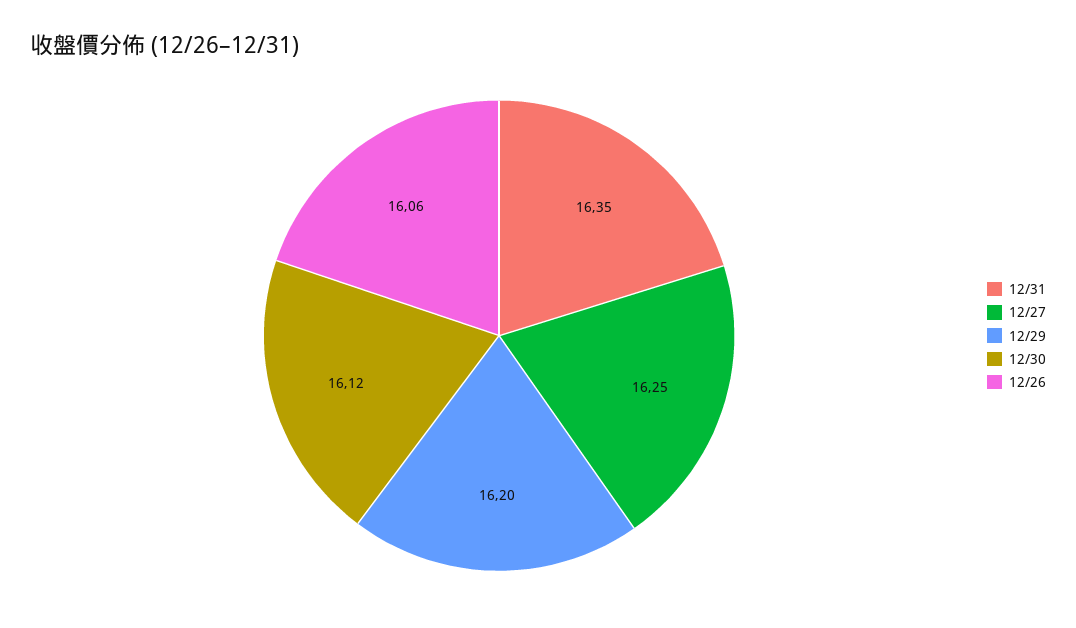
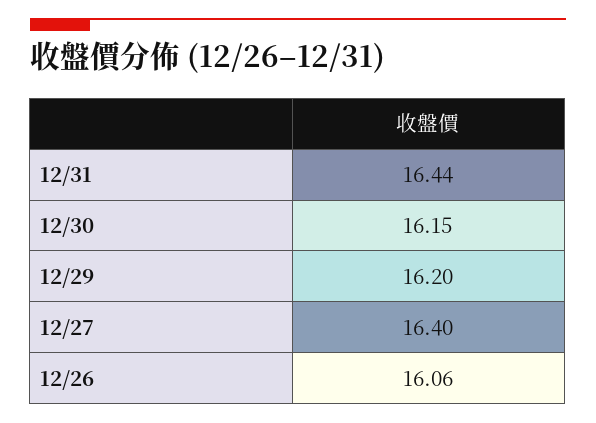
12/31: 16.35 -> 16.44
12/27: 16.25 -> 16.4
12/30: 16.12 -> 16.15

